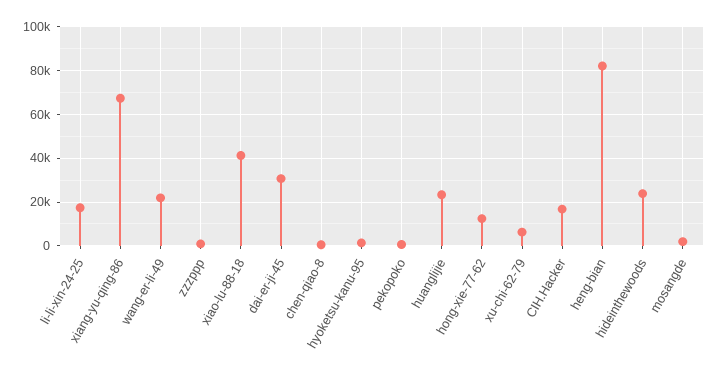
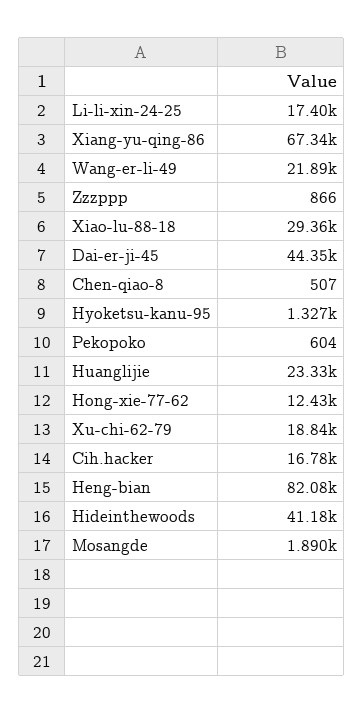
xiao-lu-88-18: 40000 -> 29360
dai-er-ji-45: 30000 -> 44350
xu-chi-62-79: 5000 -> 18840
hideinthewoods: 25000 -> 41180

